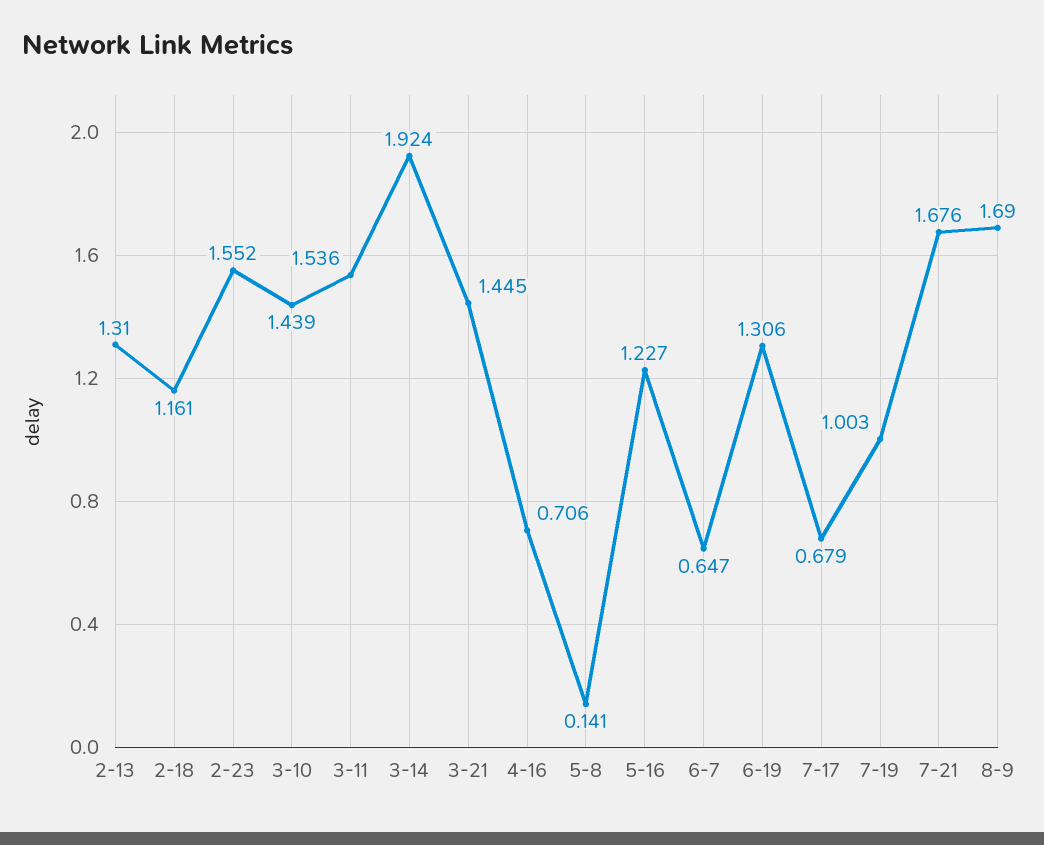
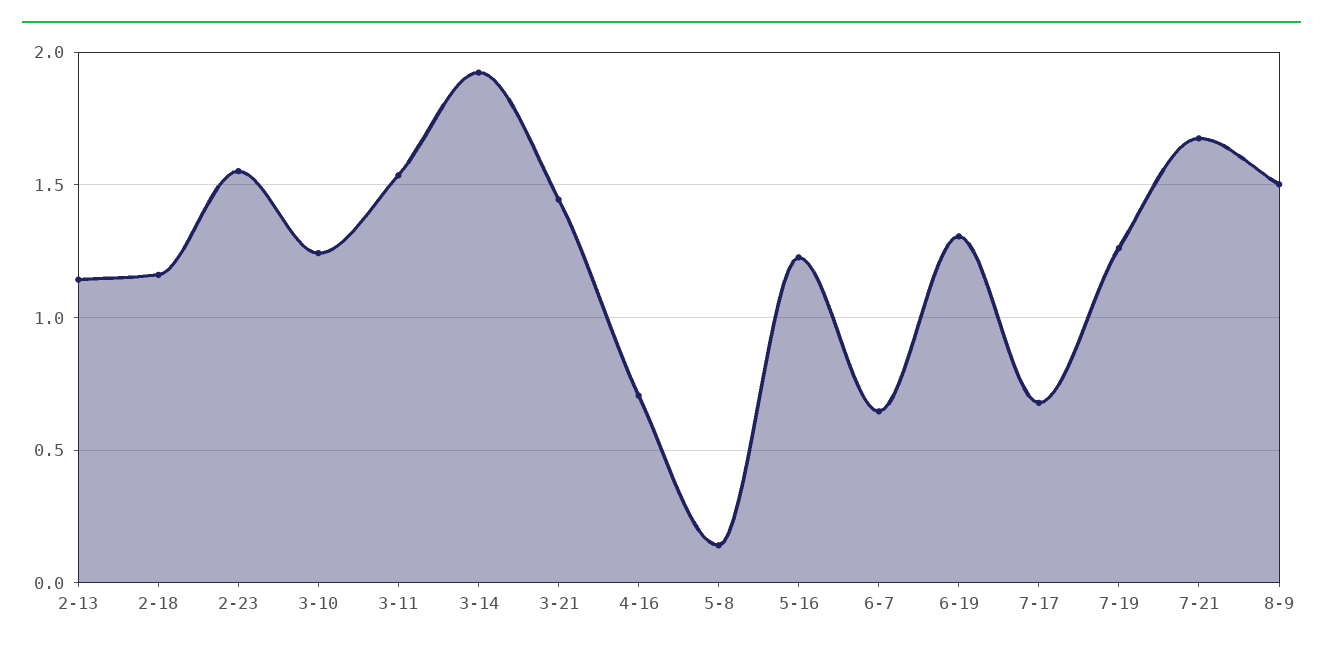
2-13: 1.31 -> 1.15
3-10: 1.439 -> 1.25
7-19: 1.003 -> 1.25
8-9: 1.69 -> 1.5

